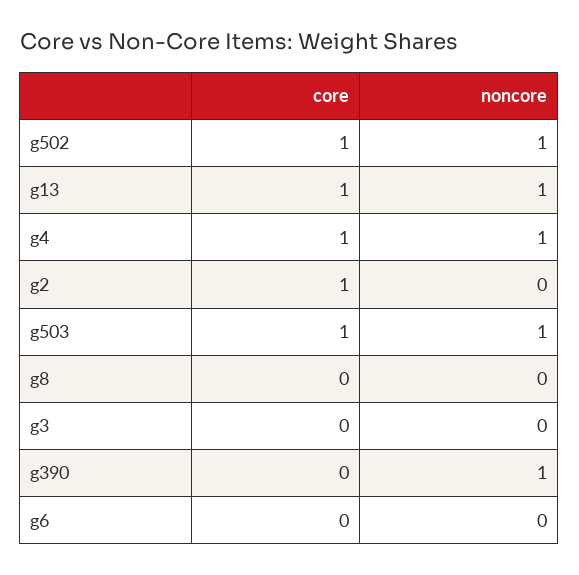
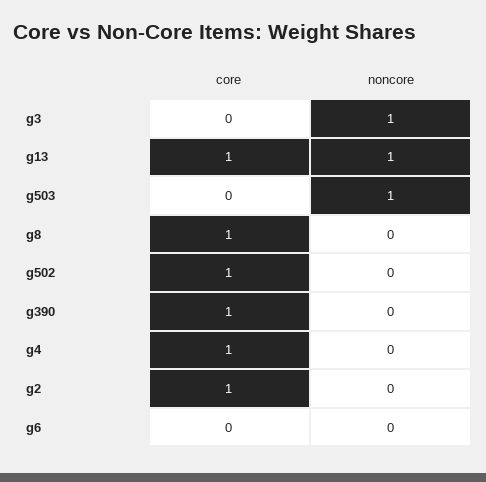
noncore, g502: 1 -> 0
noncore, g4: 1 -> 0
core, g503: 1 -> 0
core, g8: 0 -> 1
noncore, g3: 0 -> 1
core, g390: 0 -> 1
noncore, g390: 1 -> 0

